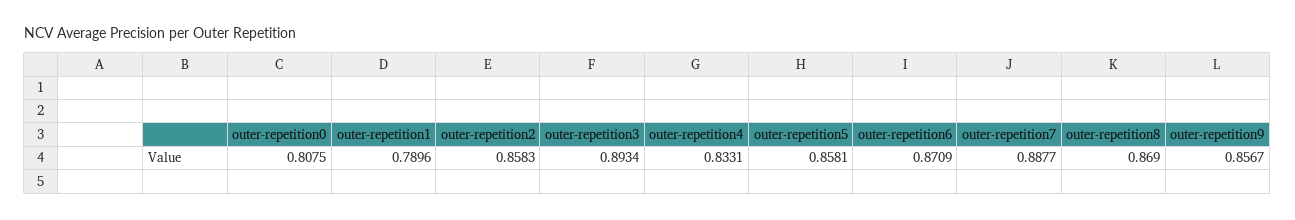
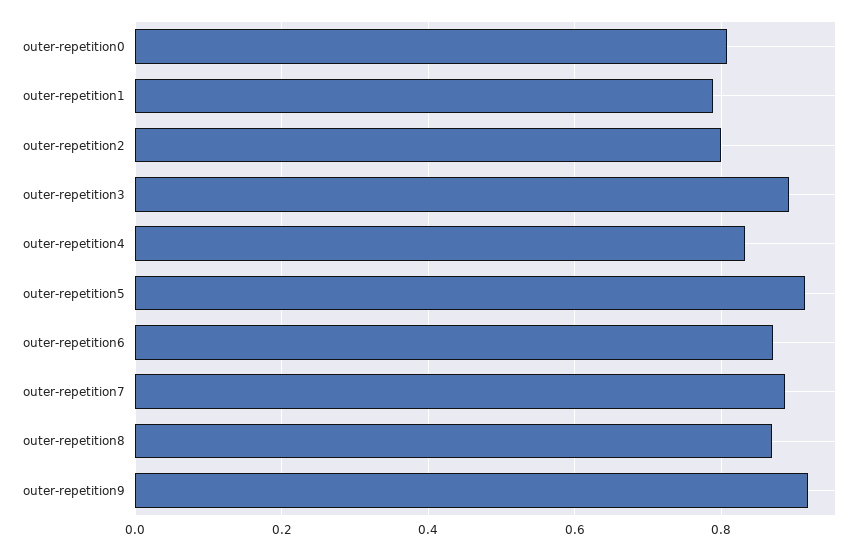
outer-repetition2: 0.8583 -> 0.8
outer-repetition5: 0.8581 -> 0.92
outer-repetition9: 0.8567 -> 0.92

